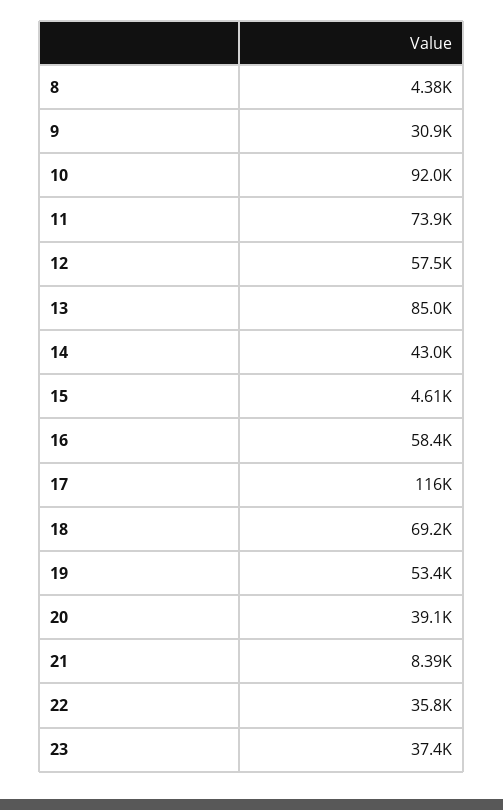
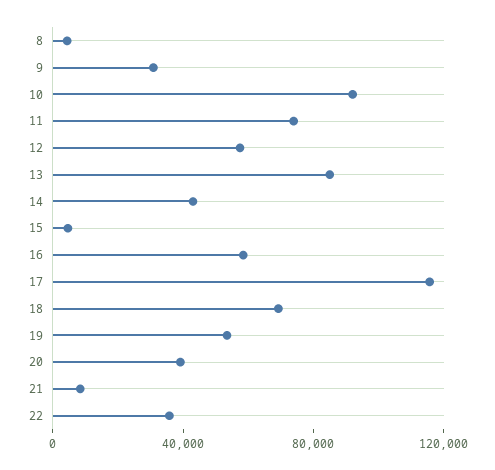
23: 37400 -> none

